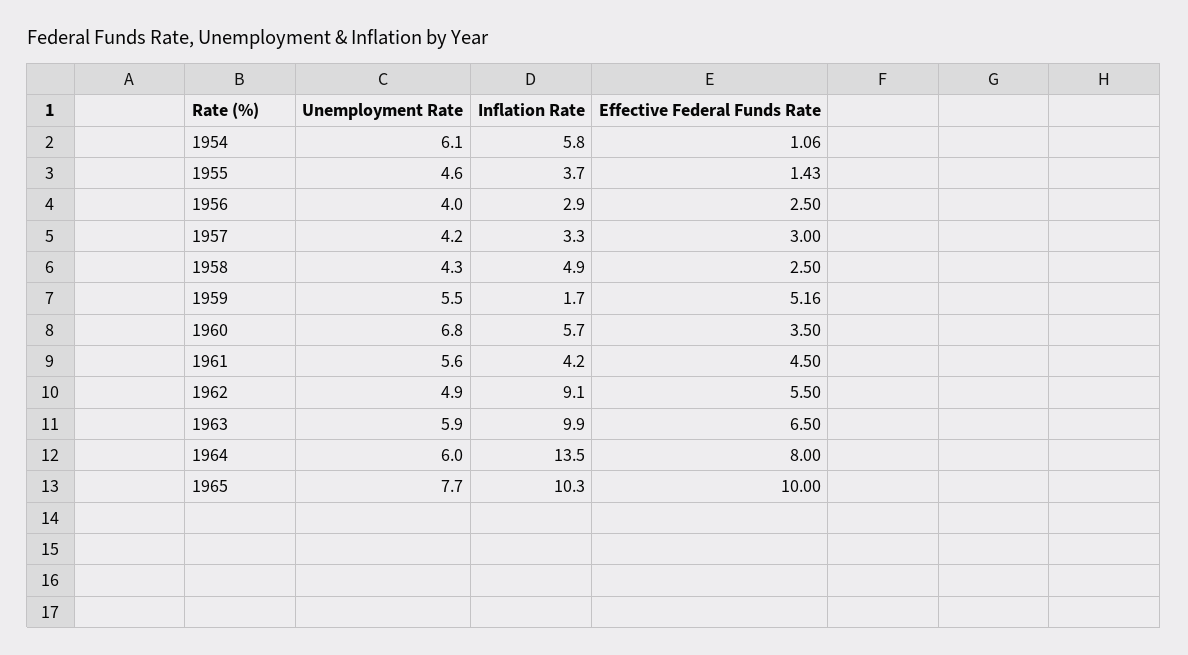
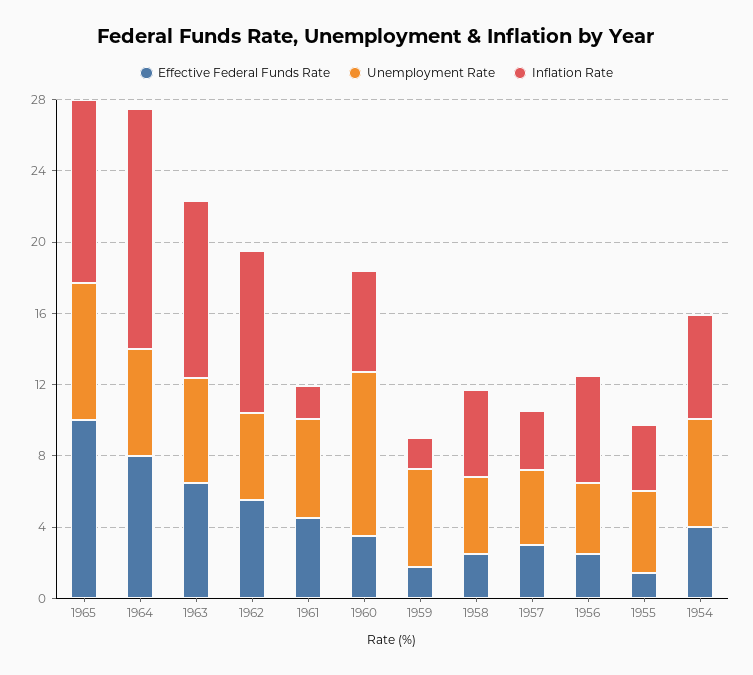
Effective Federal Funds Rate, 1954: 1.06 -> 4
Inflation Rate, 1956: 2.9 -> 6
Effective Federal Funds Rate, 1959: 5.16 -> 2
Unemployment Rate, 1960: 6.8 -> 9
Inflation Rate, 1961: 4.2 -> 2

